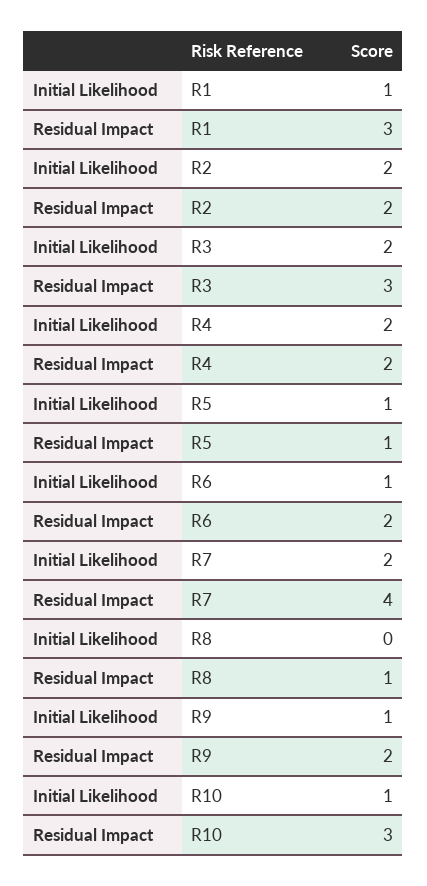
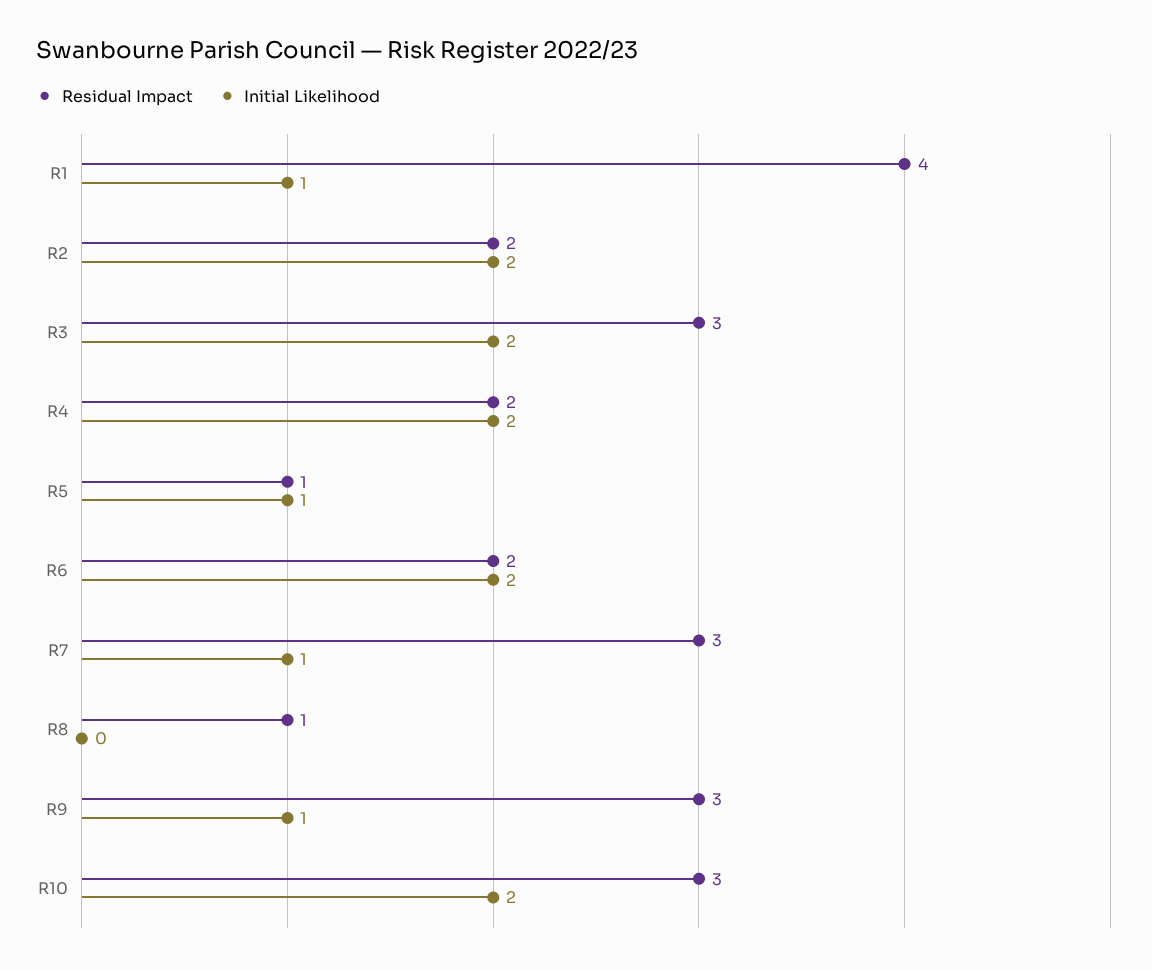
Residual Impact, R1: 3 -> 4
Initial Likelihood, R6: 1 -> 2
Initial Likelihood, R7: 2 -> 1
Residual Impact, R7: 4 -> 3
Residual Impact, R9: 2 -> 3
Initial Likelihood, R10: 1 -> 2

